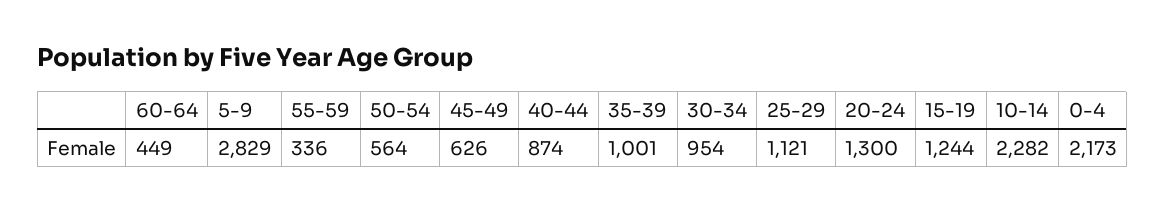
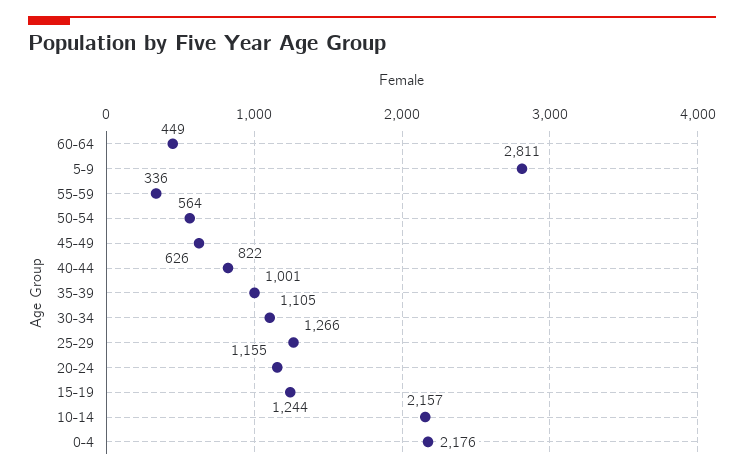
5-9: 2829 -> 2811
40-44: 874 -> 822
30-34: 954 -> 1105
25-29: 1121 -> 1266
20-24: 1300 -> 1155
10-14: 2282 -> 2157
0-4: 2173 -> 2176

